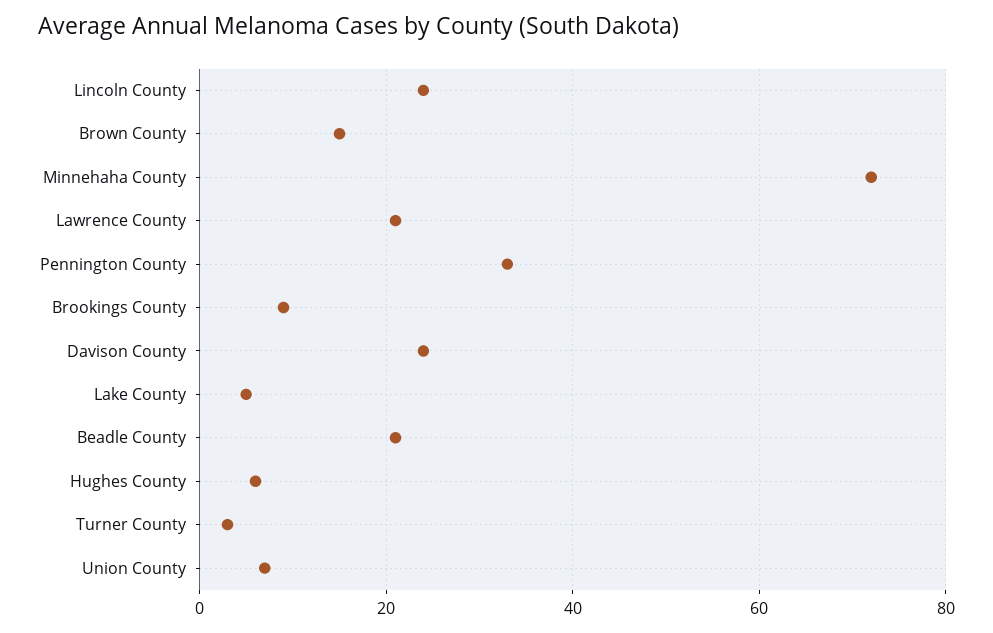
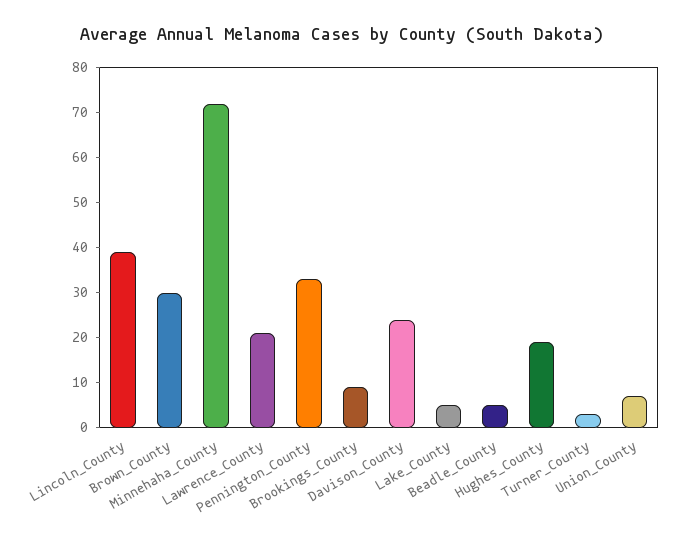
Lincoln County: 25 -> 40
Brown County: 15 -> 30
Beadle County: 20 -> 5
Hughes County: 5 -> 20

